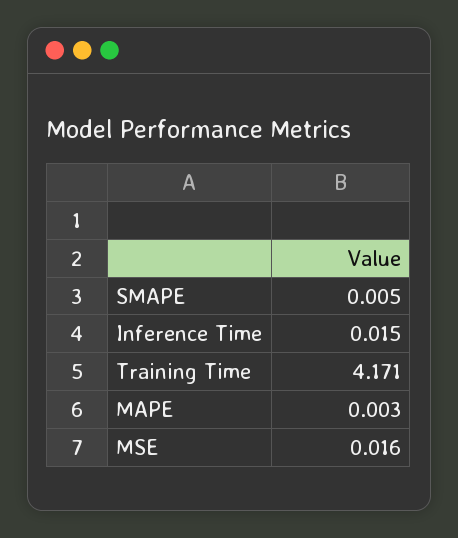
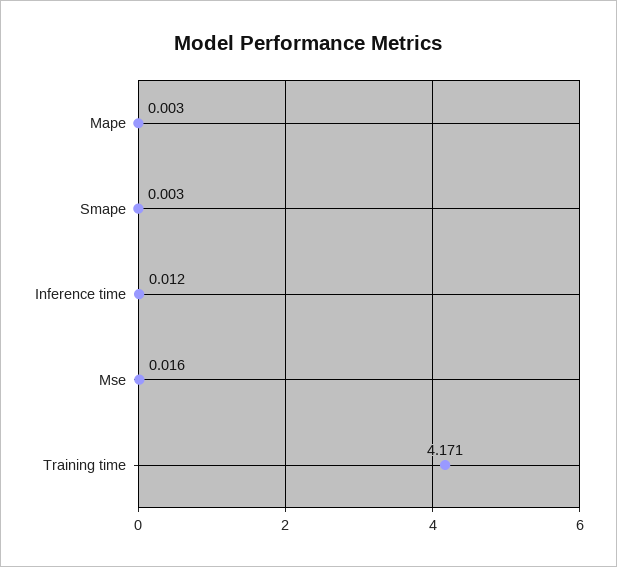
SMAPE: 0.005 -> 0.003
Inference Time: 0.015 -> 0.012

